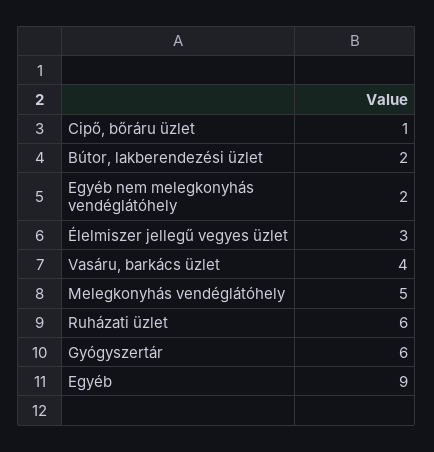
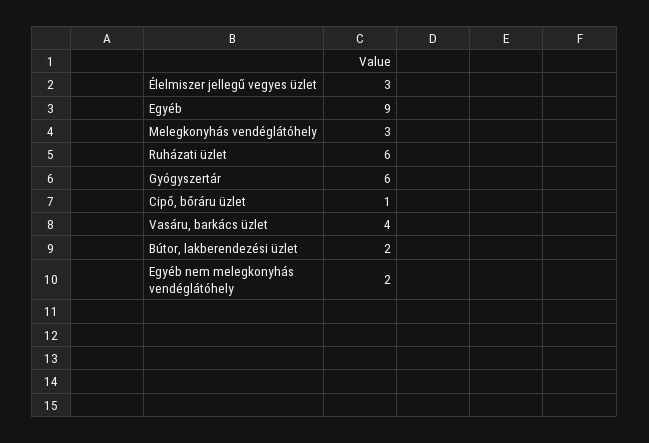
Melegkonyhás vendéglátóhely: 5 -> 3

